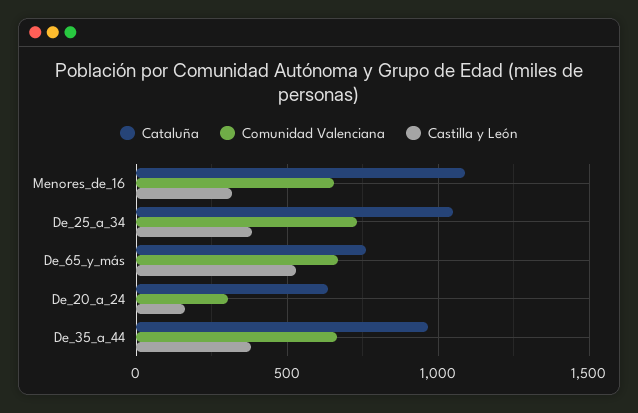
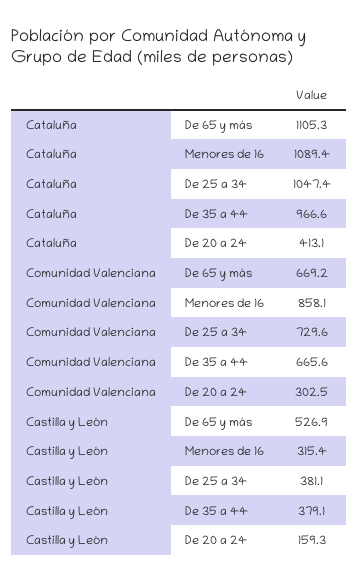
Comunidad Valenciana, Menores_de_16: 650 -> 858.1
Cataluña, De_65_y_más: 750 -> 1105.3
Cataluña, De_20_a_24: 650 -> 413.1

